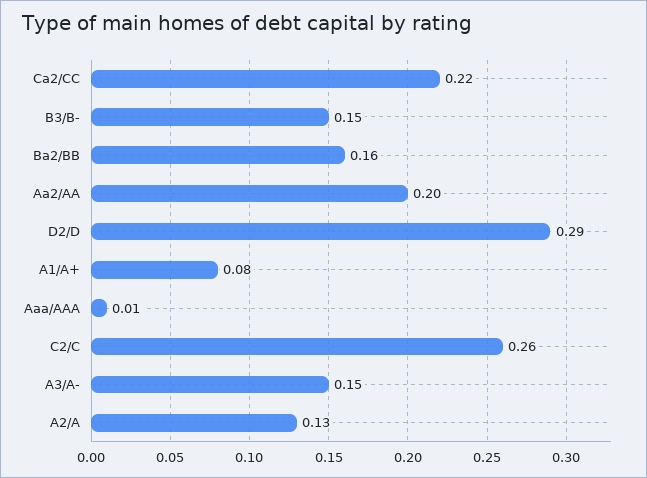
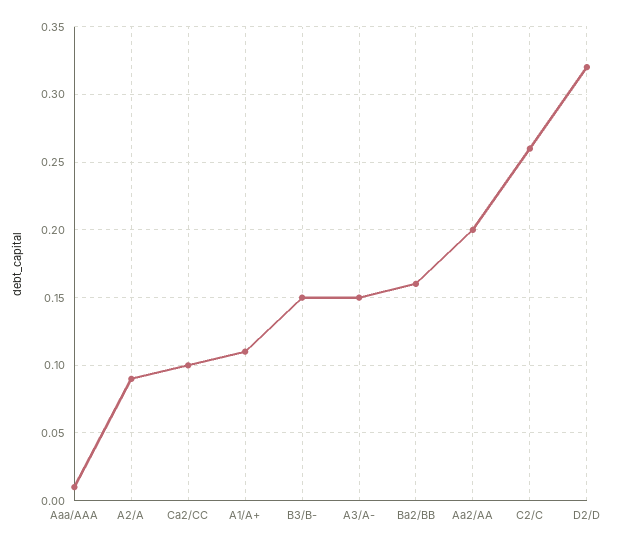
Ca2/CC: 0.22 -> 0.1
D2/D: 0.29 -> 0.32
A1/A+: 0.08 -> 0.11
A2/A: 0.13 -> 0.09

